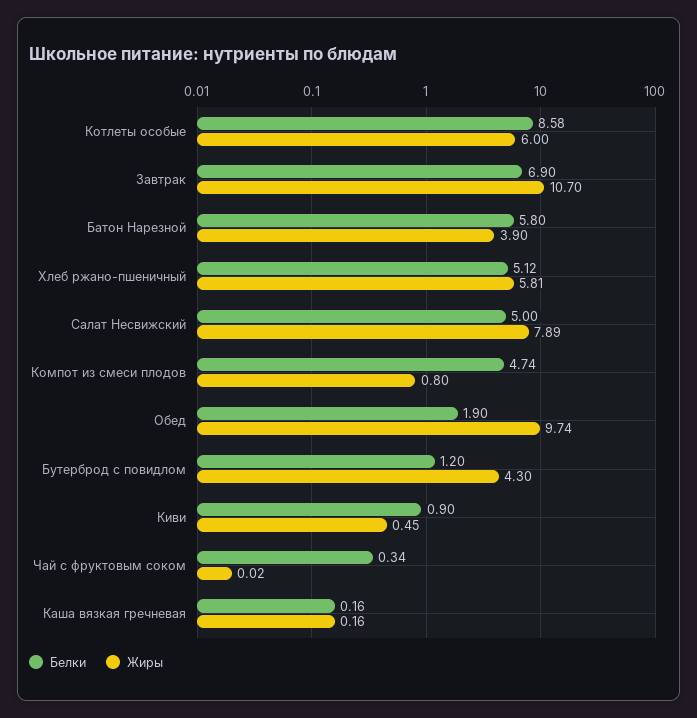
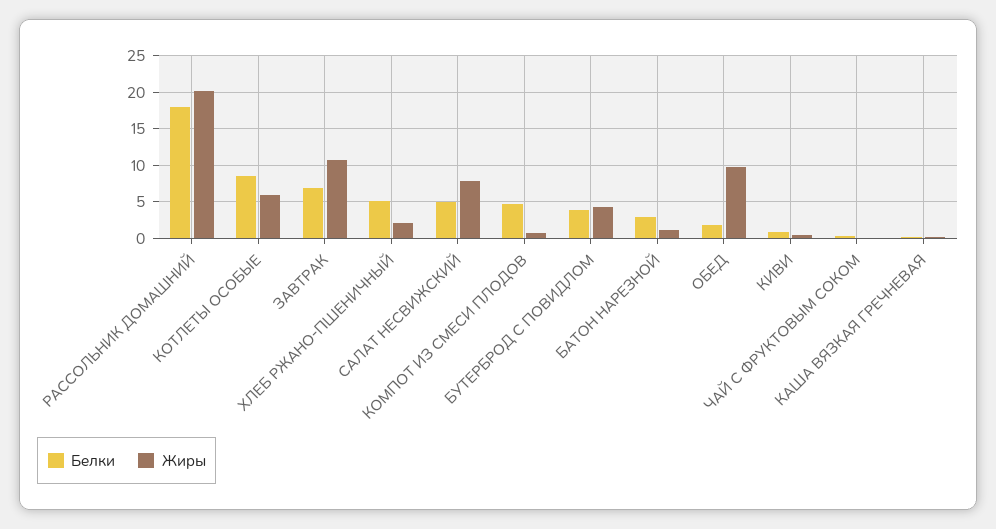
Белки, Батон Нарезной: 5.8 -> 3
Жиры, Батон Нарезной: 3.9 -> 1
Жиры, Хлеб ржано-пшеничный: 5.81 -> 2
Белки, Бутерброд с повидлом: 1.2 -> 4
Белки, РАССОЛЬНИК ДОМАШНИЙ: none -> 18
Жиры, РАССОЛЬНИК ДОМАШНИЙ: none -> 20

